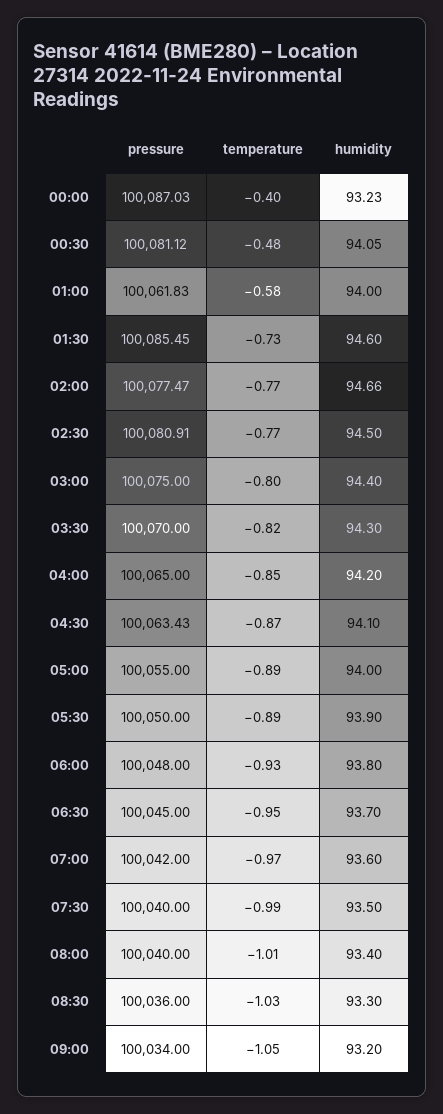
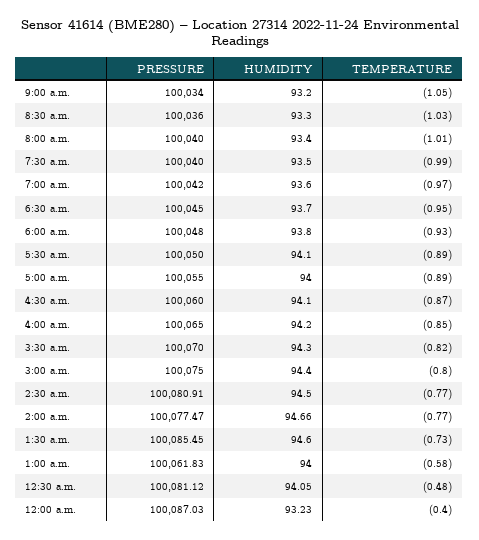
pressure, 04:30: 100063.43 -> 100060
humidity, 05:30: 93.9 -> 94.1

